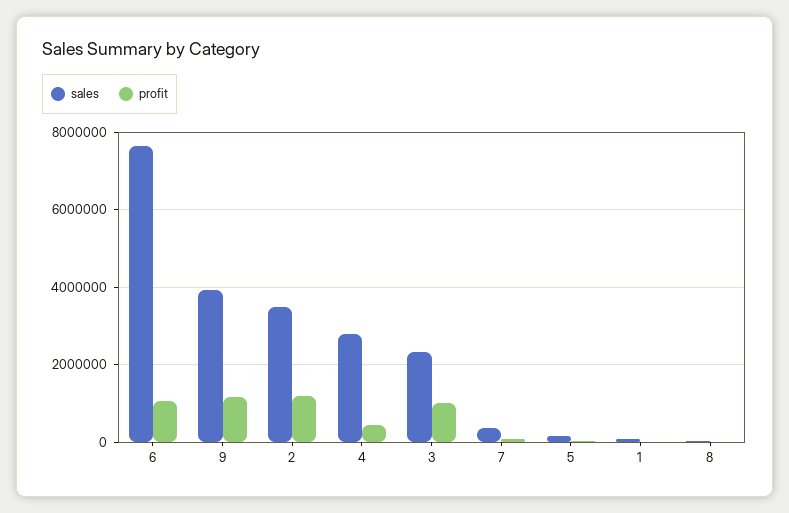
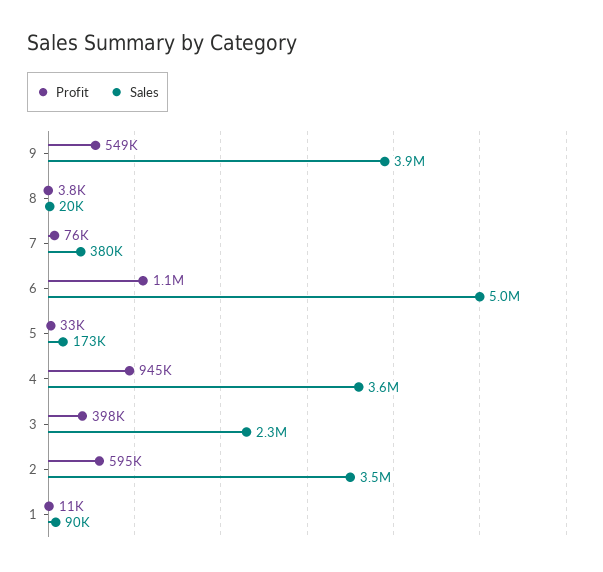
sales, 6: 7600000 -> 5000000
profit, 9: 1200000 -> 549000
profit, 2: 1200000 -> 595000
sales, 4: 2800000 -> 3600000
profit, 4: 400000 -> 945000
profit, 3: 1000000 -> 398000

